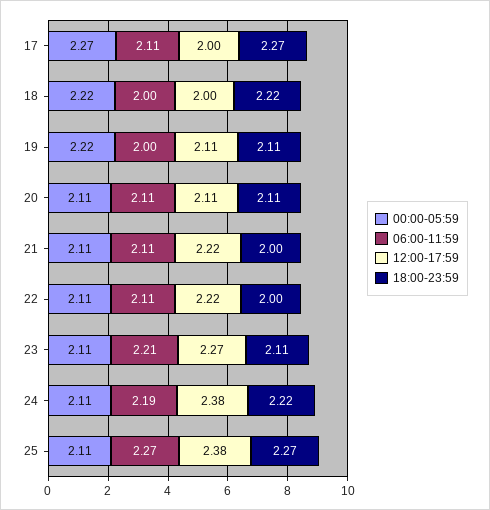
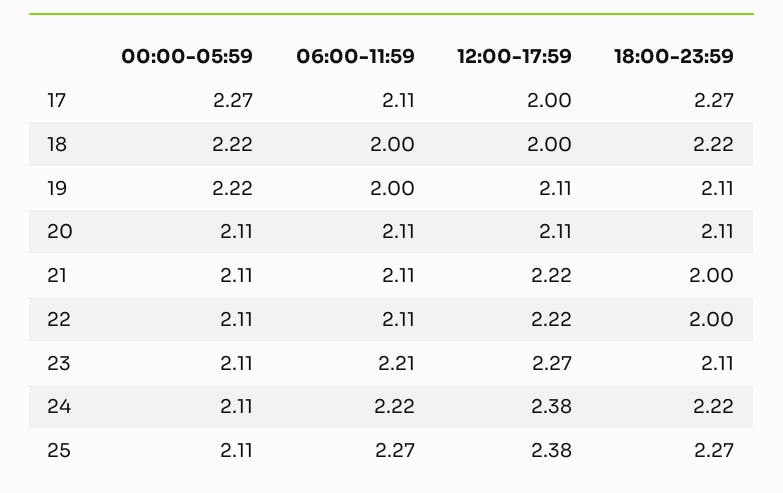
06:00-11:59, 24: 2.19 -> 2.22

